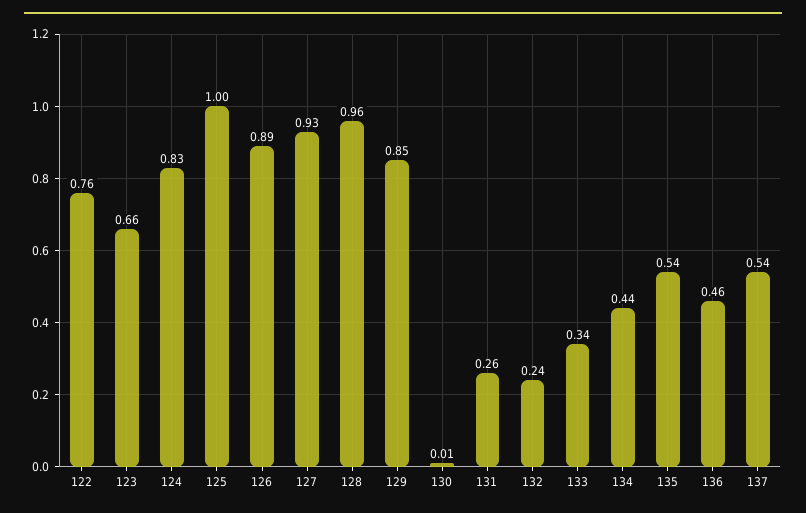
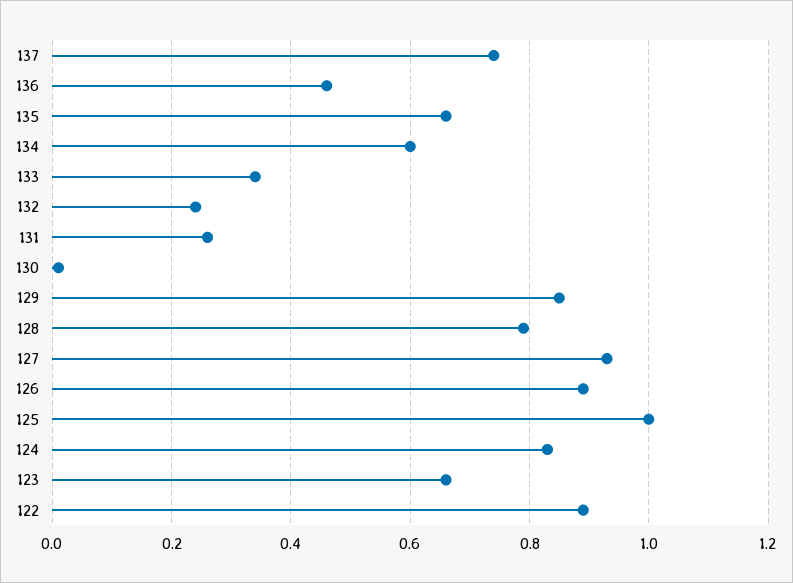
122: 0.76 -> 0.9
128: 0.96 -> 0.8
134: 0.44 -> 0.6
135: 0.54 -> 0.65
137: 0.54 -> 0.75

